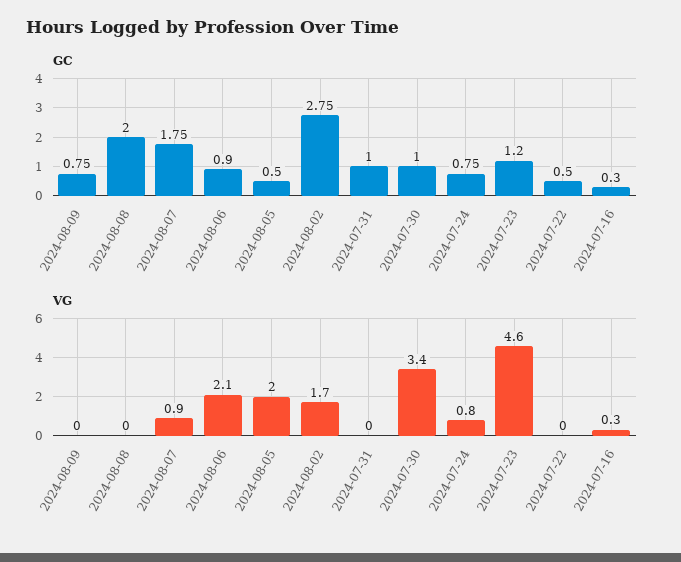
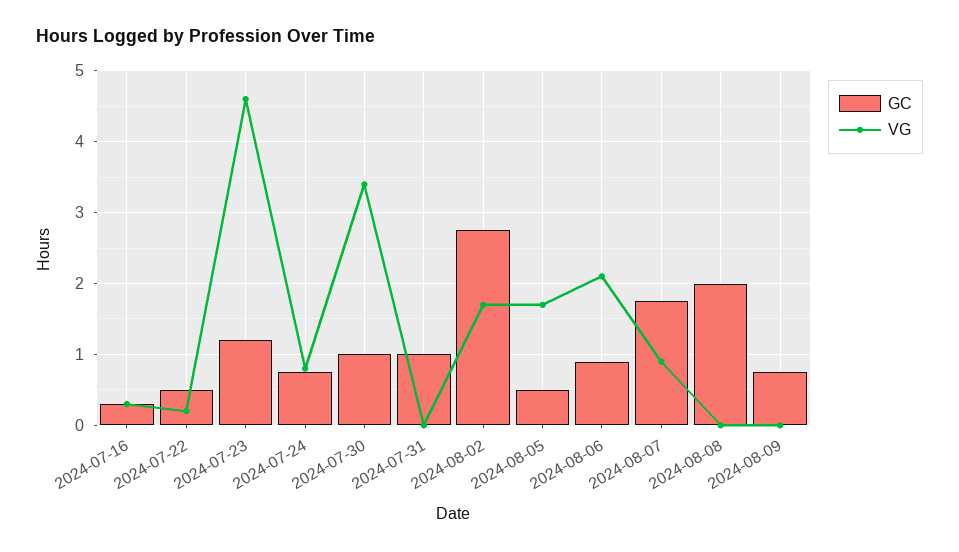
VG, 2024-08-05: 2 -> 1.7
VG, 2024-07-22: 0 -> 0.2

